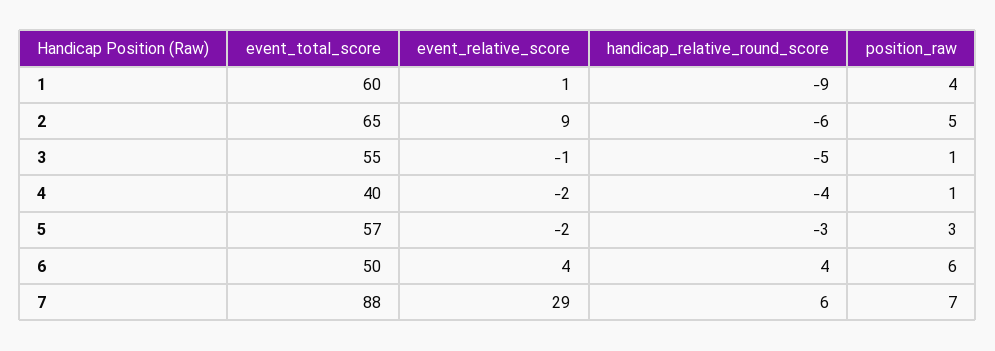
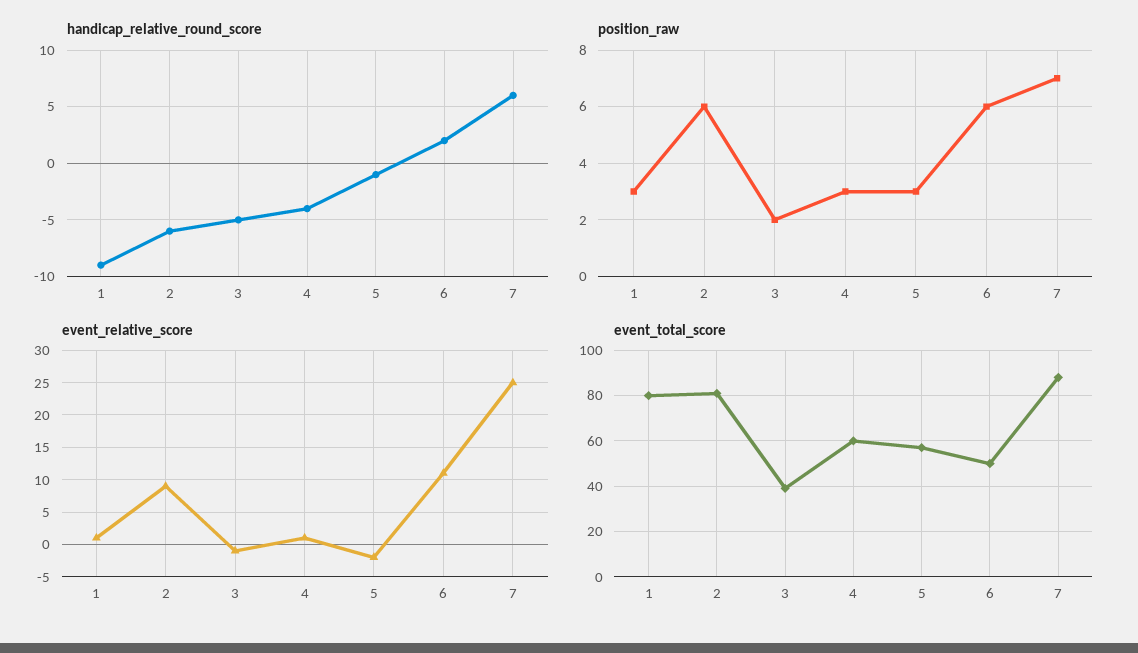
event_total_score, 1: 60 -> 80
position_raw, 1: 4 -> 3
event_total_score, 2: 65 -> 80
position_raw, 2: 5 -> 6
event_total_score, 3: 55 -> 40
position_raw, 3: 1 -> 2
event_total_score, 4: 40 -> 60
event_relative_score, 4: -2 -> 1
position_raw, 4: 1 -> 3
handicap_relative_round_score, 5: -3 -> -1
event_relative_score, 6: 4 -> 11
handicap_relative_round_score, 6: 4 -> 2
event_relative_score, 7: 29 -> 25

